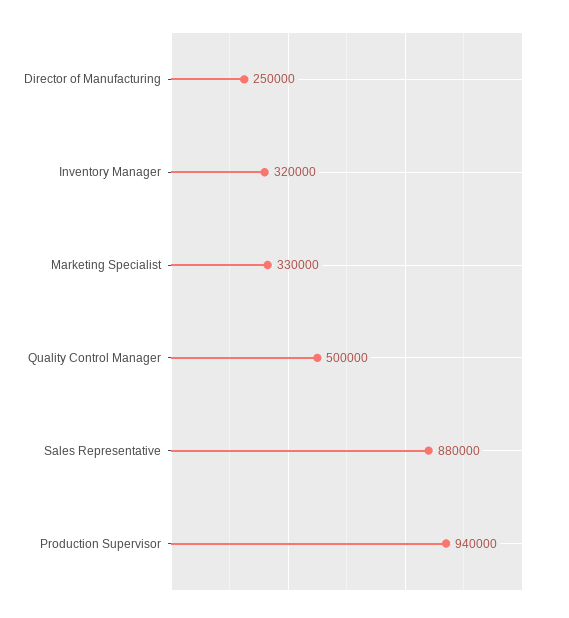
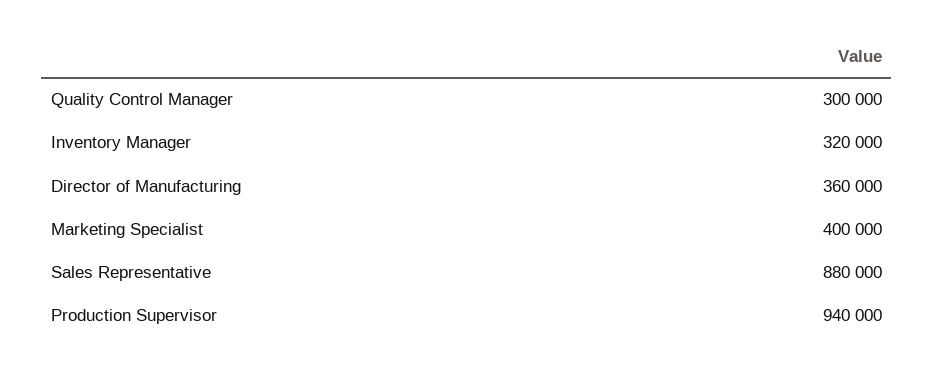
Director of Manufacturing: 250000 -> 360000
Marketing Specialist: 330000 -> 400000
Quality Control Manager: 500000 -> 300000

